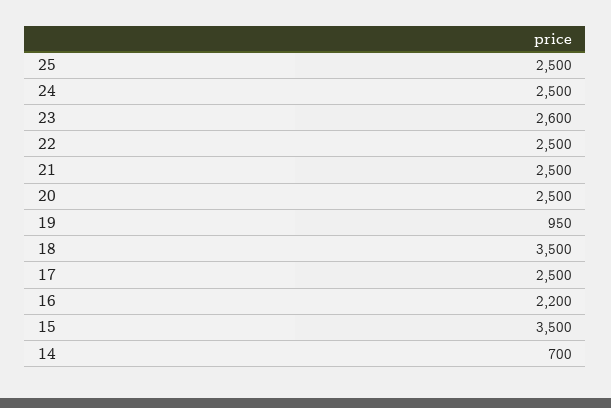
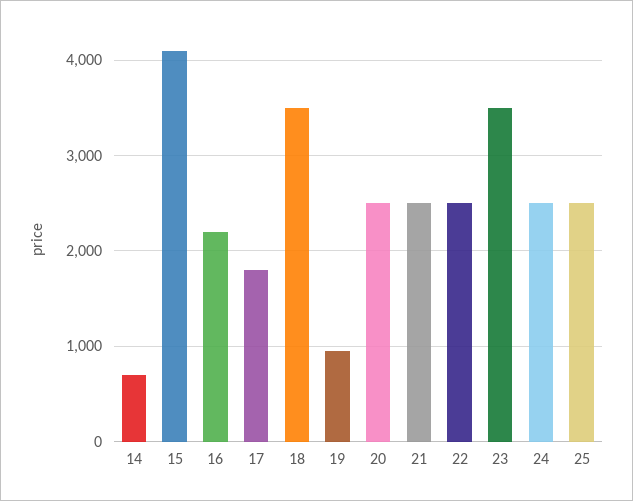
23: 2600 -> 3500
17: 2500 -> 1800
15: 3500 -> 4100

